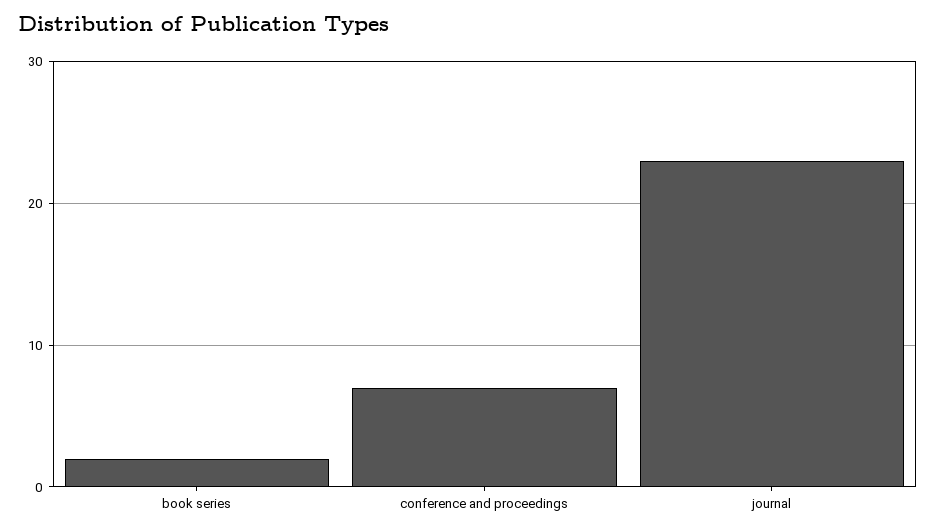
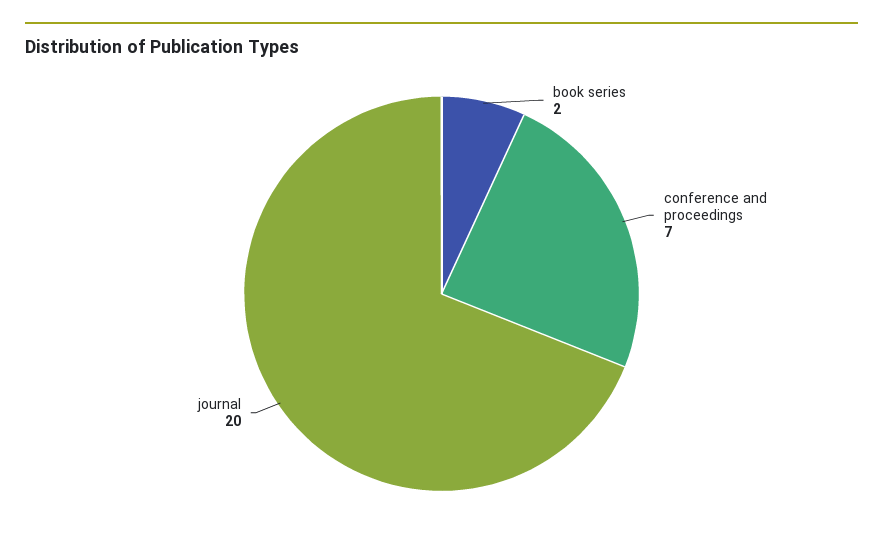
journal: 23 -> 20

